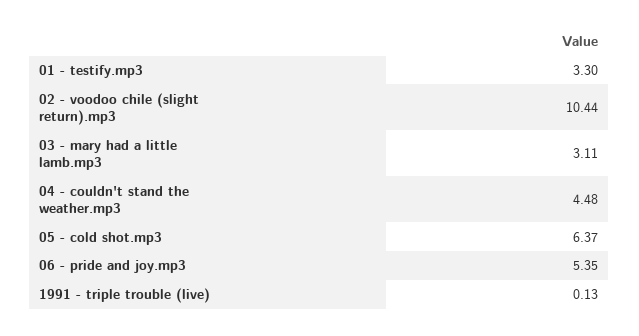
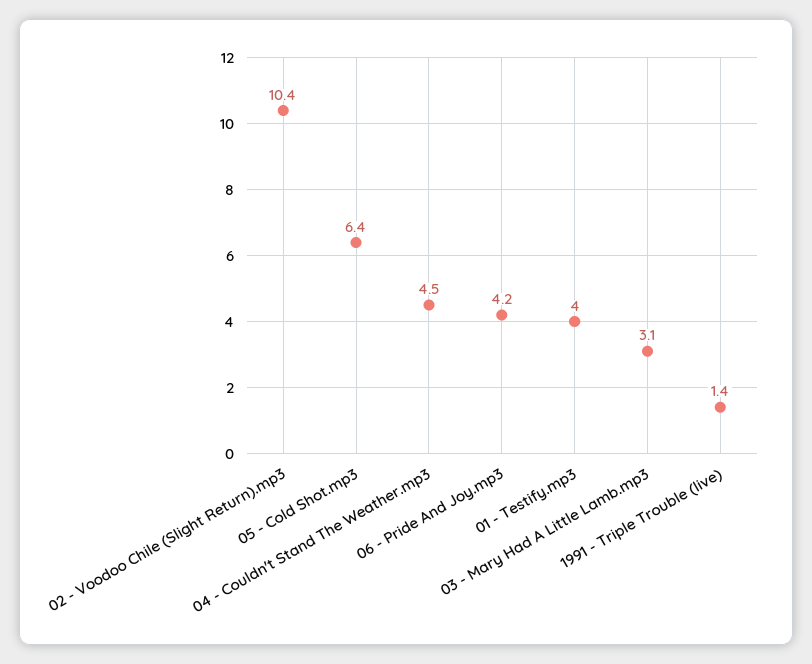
01 - testify.mp3: 3.3 -> 4
06 - pride and joy.mp3: 5.35 -> 4.2
1991 - triple trouble (live): 0.13 -> 1.4

